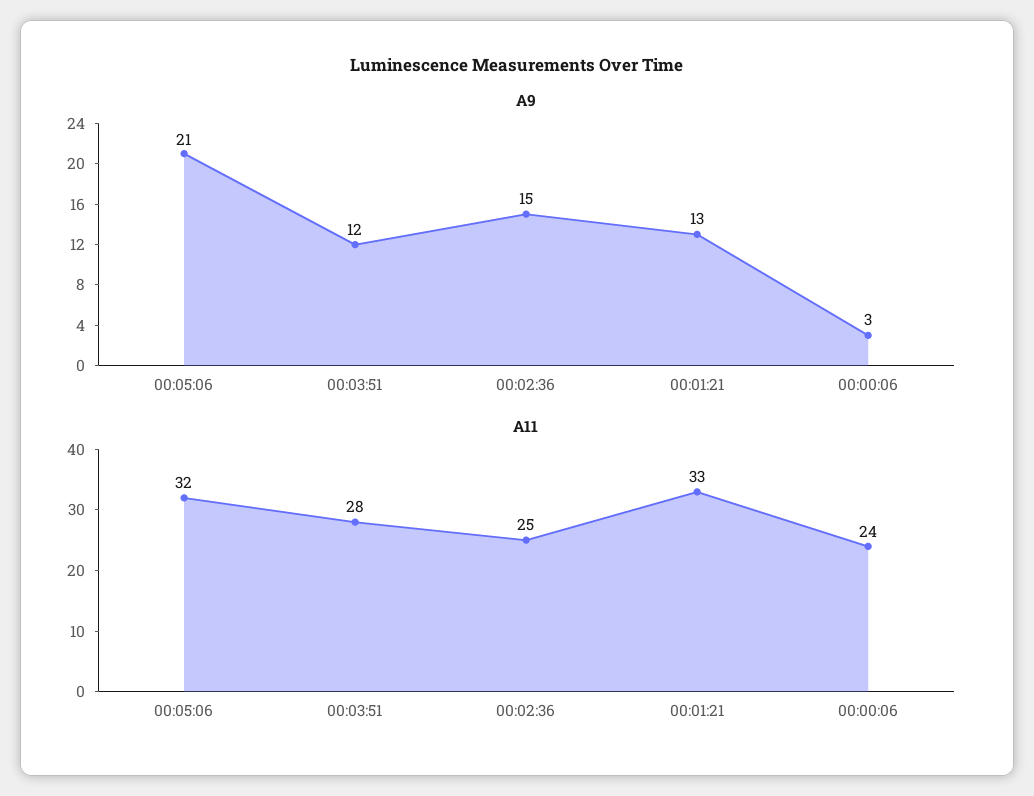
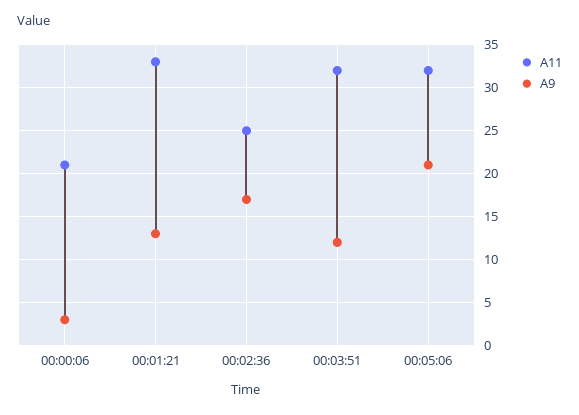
A9, 00:02:36: 15 -> 17
A11, 00:03:51: 28 -> 32
A11, 00:00:06: 24 -> 21

